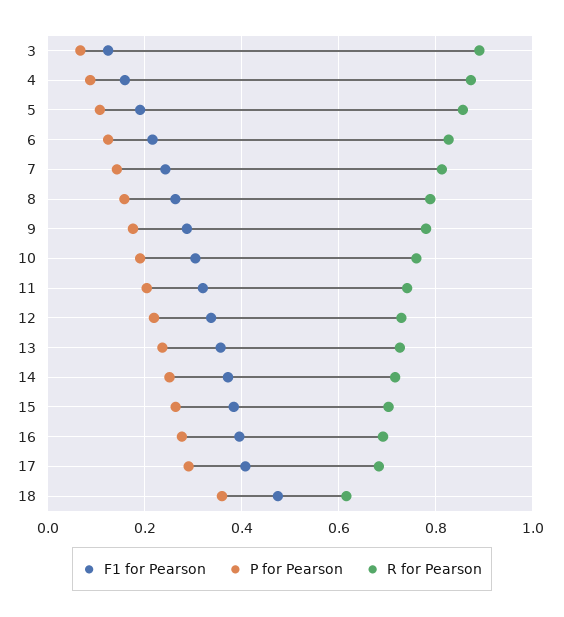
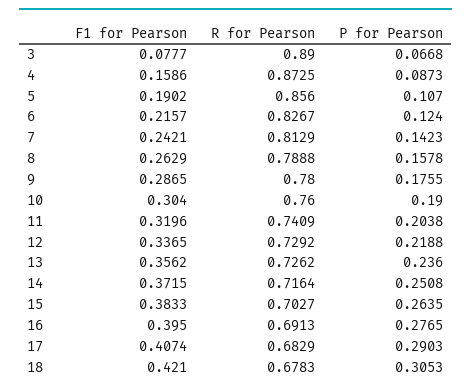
F1 for Pearson, 3: 0.12 -> 0.0777
F1 for Pearson, 18: 0.48 -> 0.421
P for Pearson, 18: 0.36 -> 0.3053
R for Pearson, 18: 0.62 -> 0.6783

